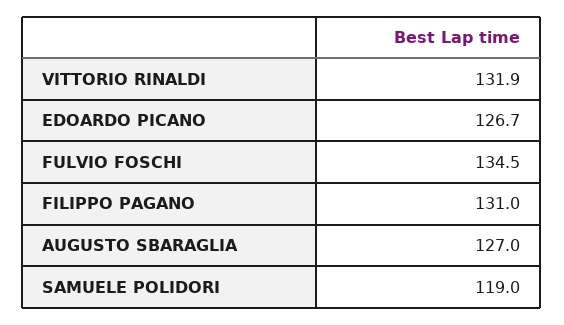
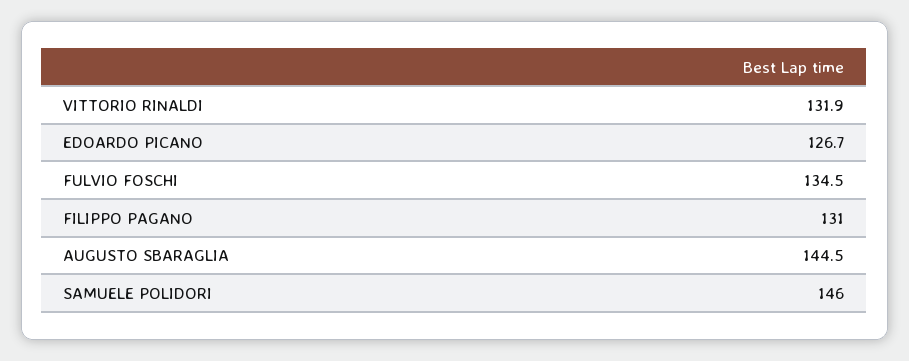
AUGUSTO SBARAGLIA: 127 -> 144.5
SAMUELE POLIDORI: 119 -> 146

